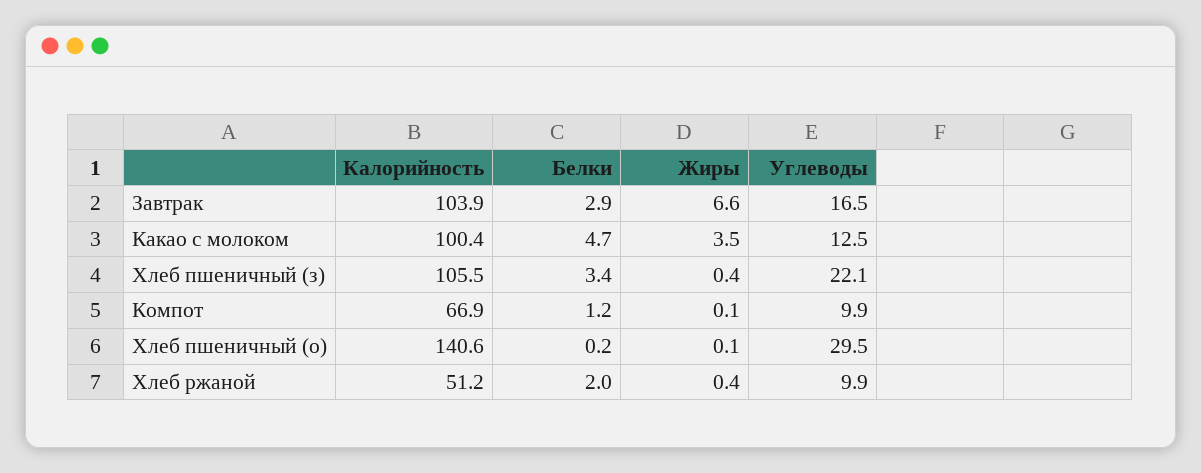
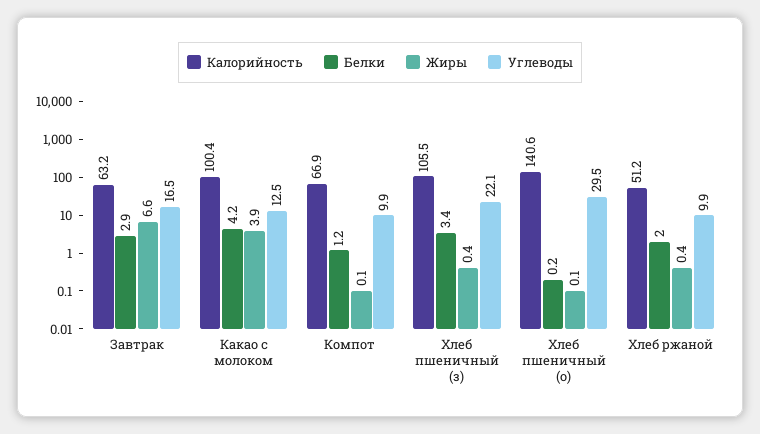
Калорийность, Завтрак: 103.9 -> 63.2
Белки, Какао с молоком: 4.7 -> 4.2
Жиры, Какао с молоком: 3.5 -> 3.9

